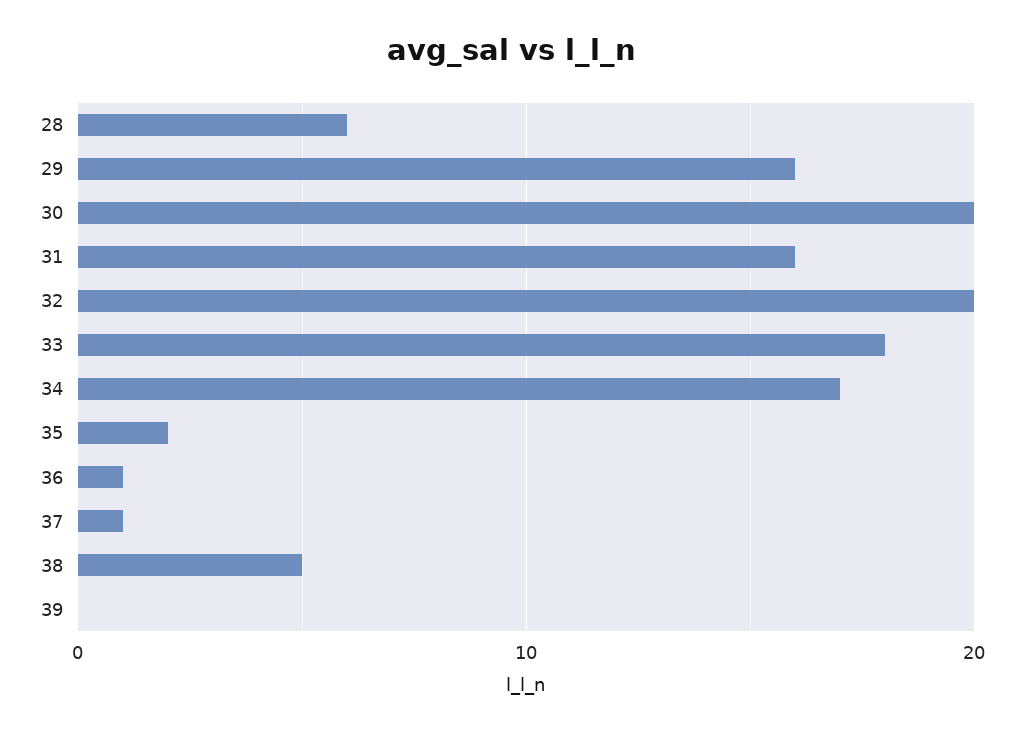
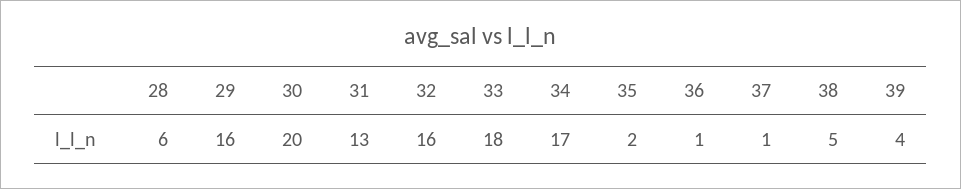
31: 16 -> 13
32: 20 -> 16
39: 0 -> 4

